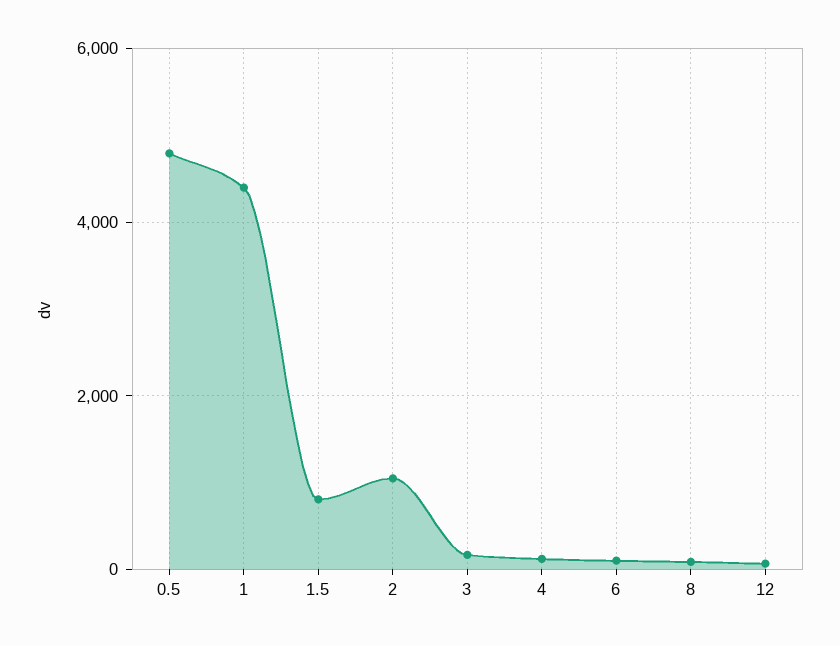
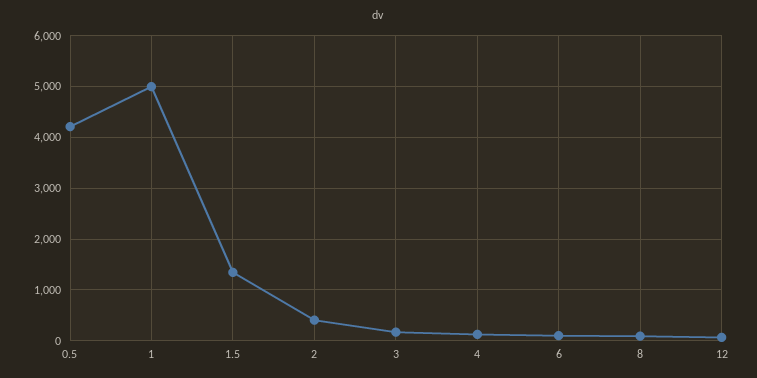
0.5: 4800 -> 4200
1: 4400 -> 5000
1.5: 800 -> 1400
2: 1000 -> 400

